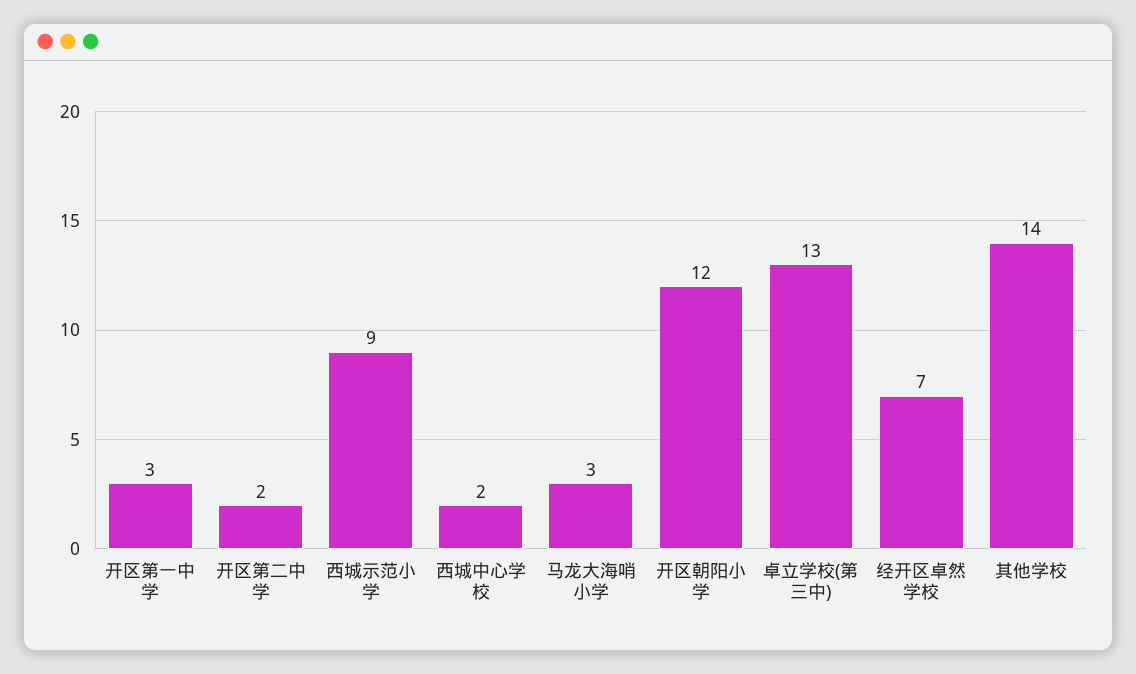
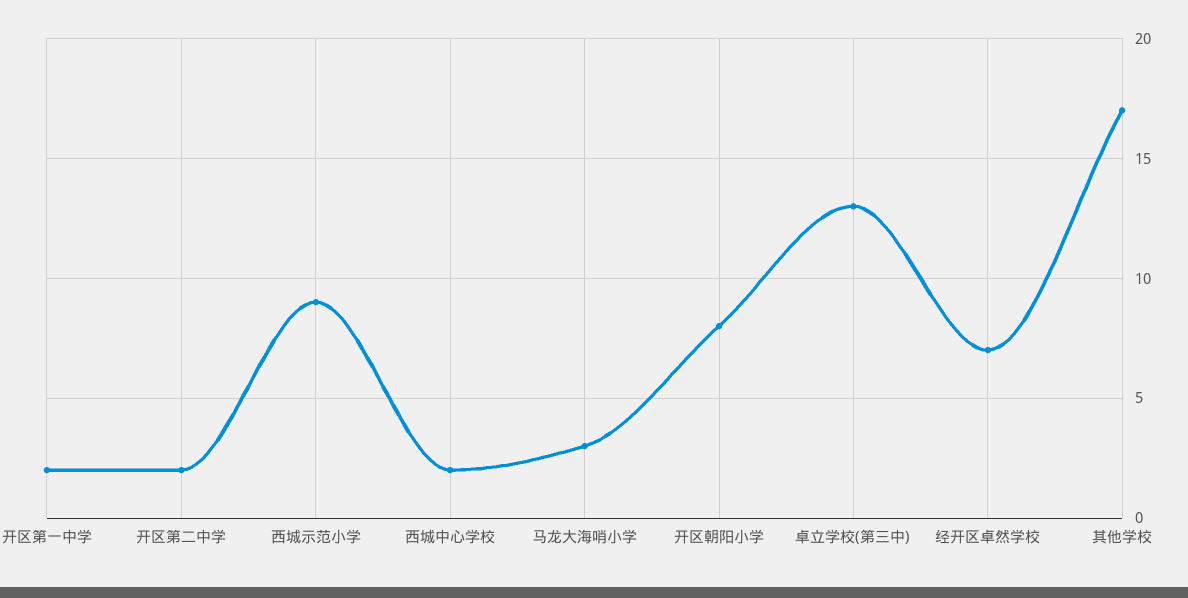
开区第一中学: 3 -> 2
开区朝阳小学: 12 -> 8
其他学校: 14 -> 17

